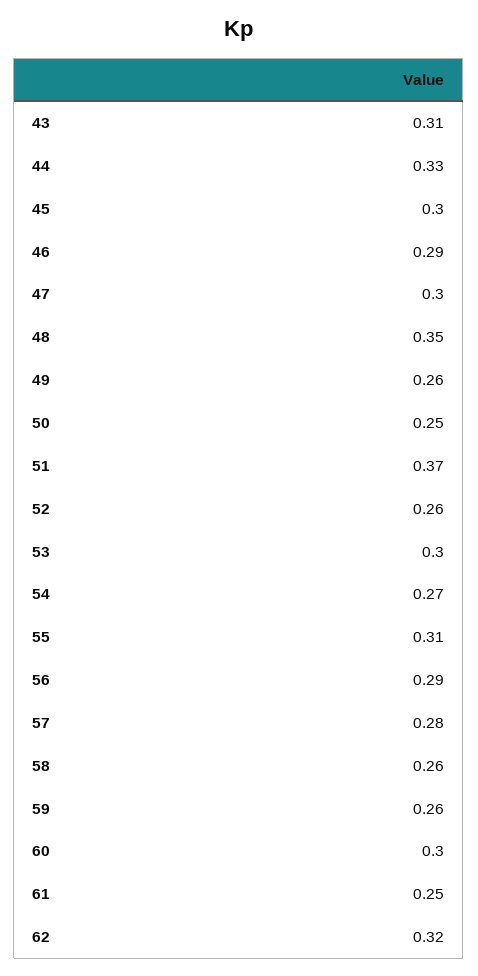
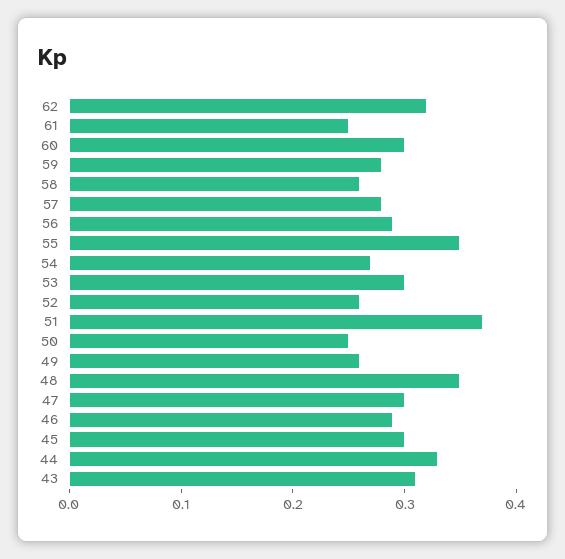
55: 0.31 -> 0.35
59: 0.26 -> 0.28

